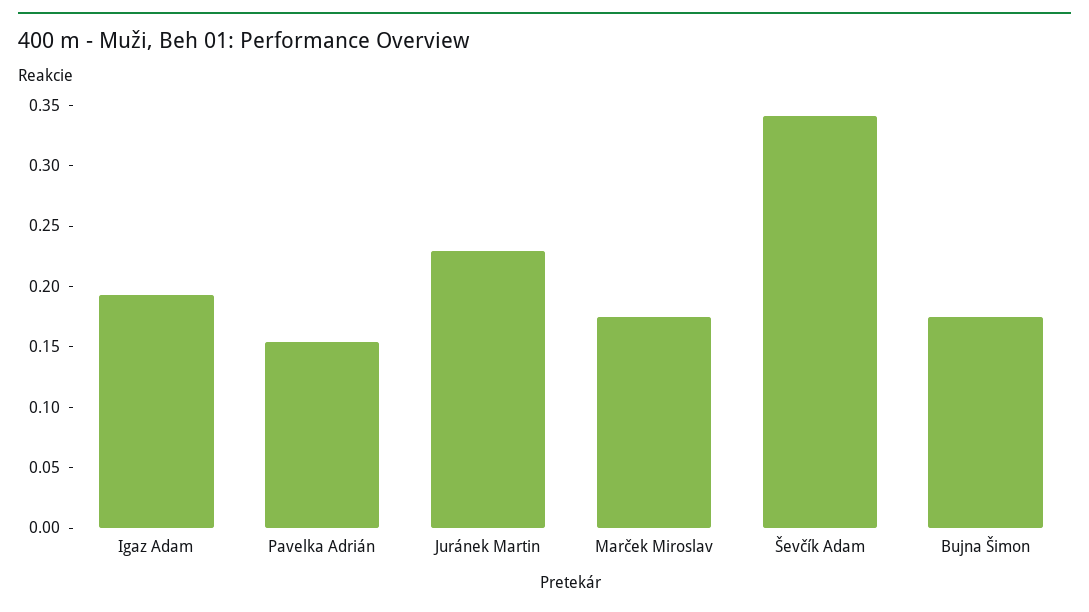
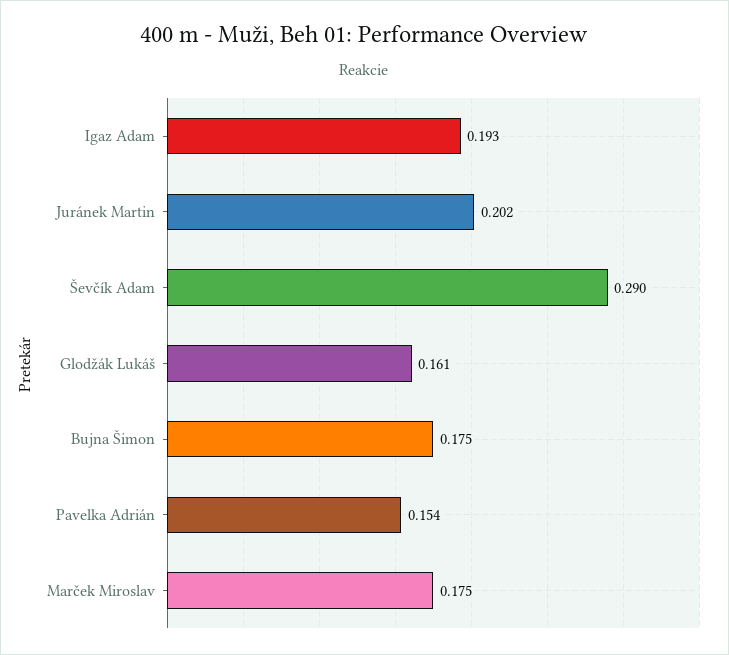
Juránek Martin: 0.23 -> 0.202
Ševčík Adam: 0.34 -> 0.29
Glodžák Lukáš: none -> 0.161

